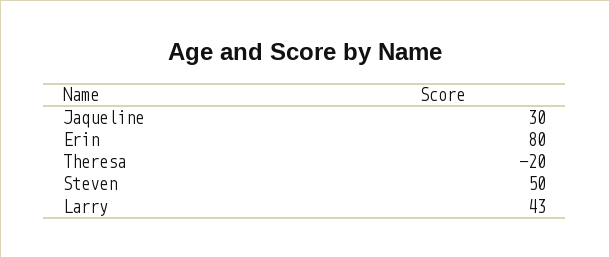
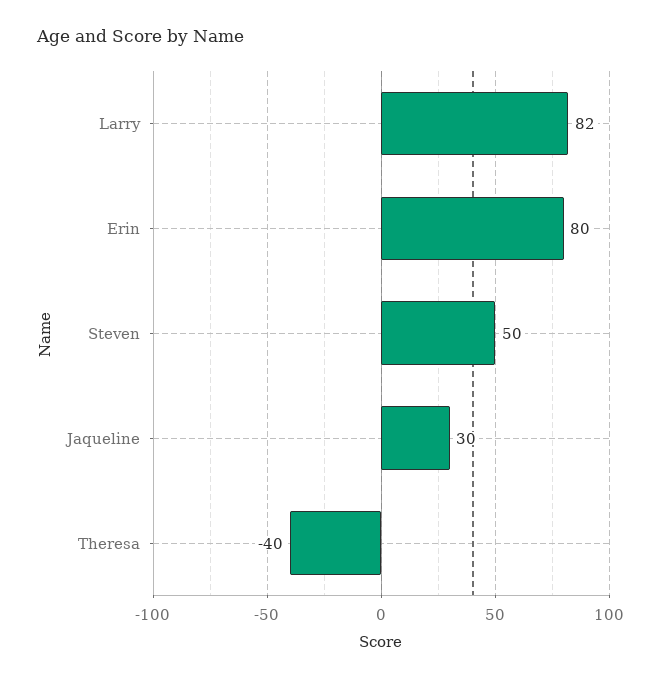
Theresa: -20 -> -40
Larry: 43 -> 82

